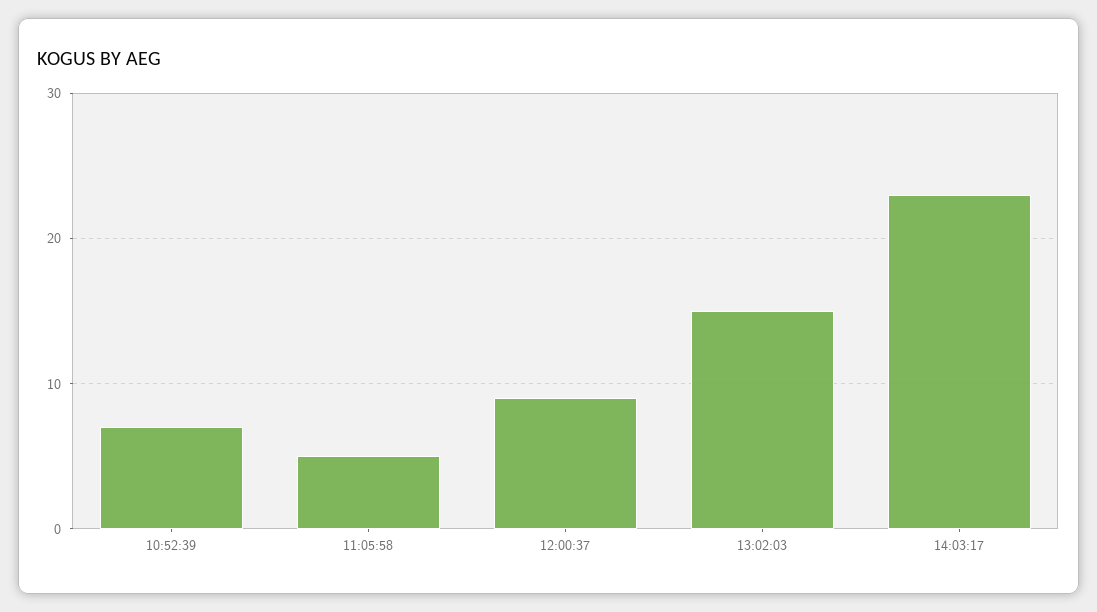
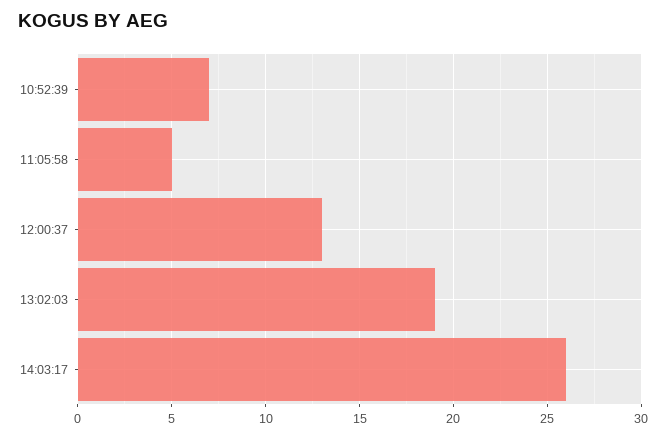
12:00:37: 9 -> 13
13:02:03: 15 -> 19
14:03:17: 23 -> 26

